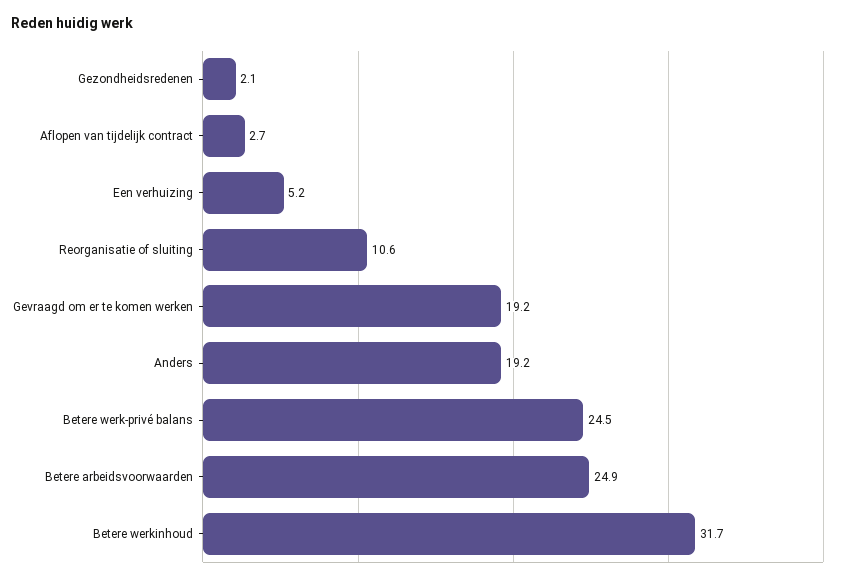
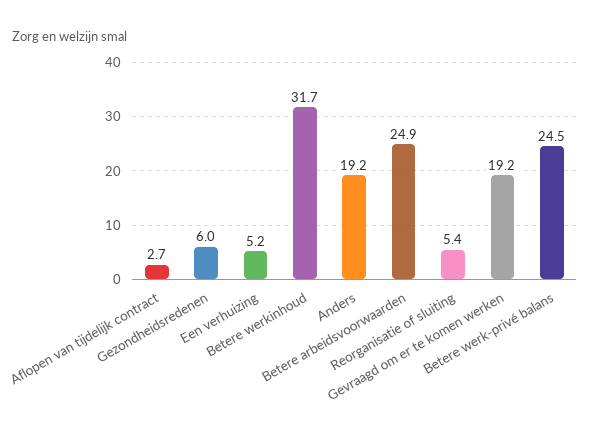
Gezondheidsredenen: 2.1 -> 6
Reorganisatie of sluiting: 10.6 -> 5.4

